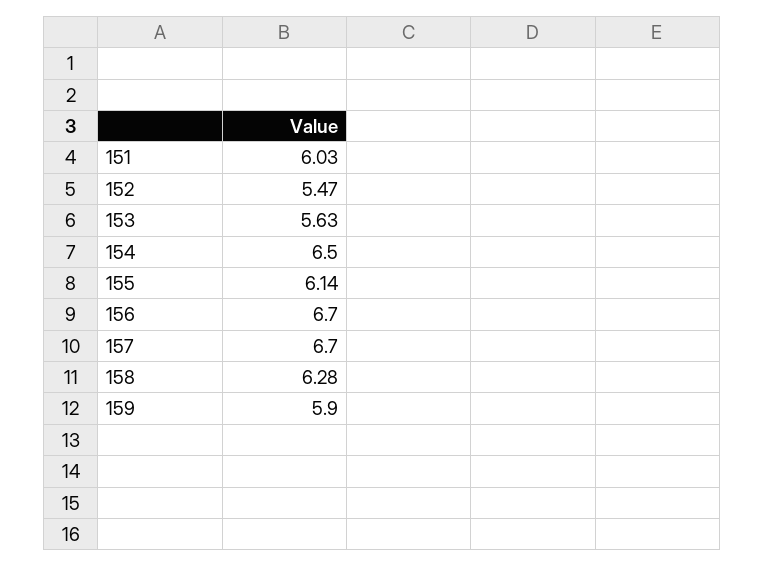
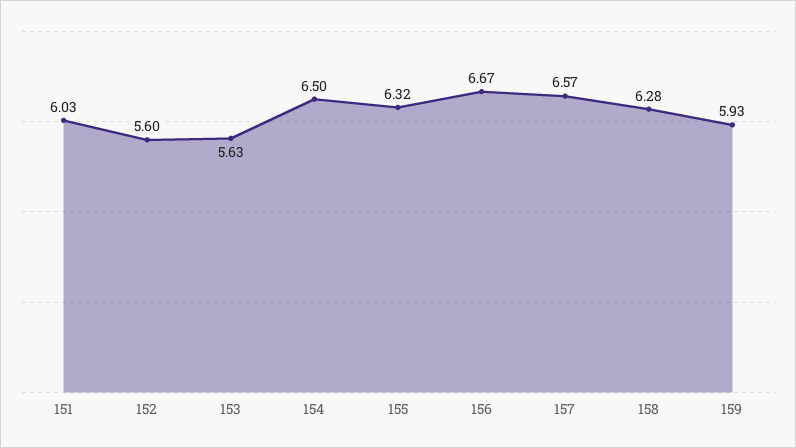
152: 5.47 -> 5.6
155: 6.14 -> 6.32
156: 6.7 -> 6.67
157: 6.7 -> 6.57
159: 5.9 -> 5.93

